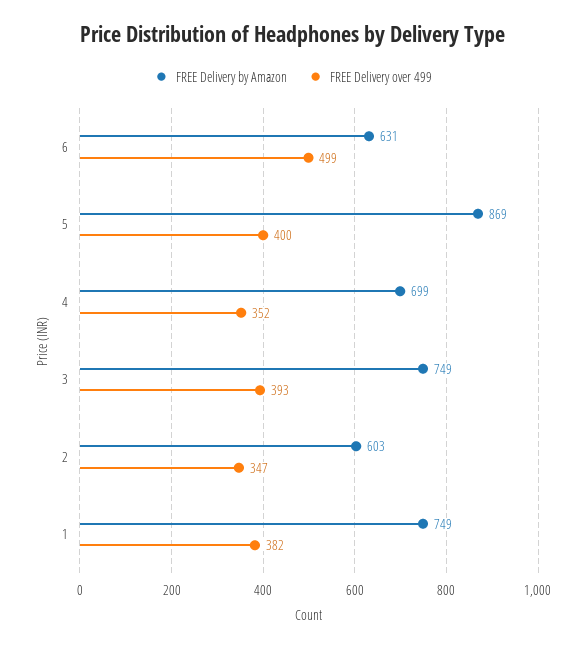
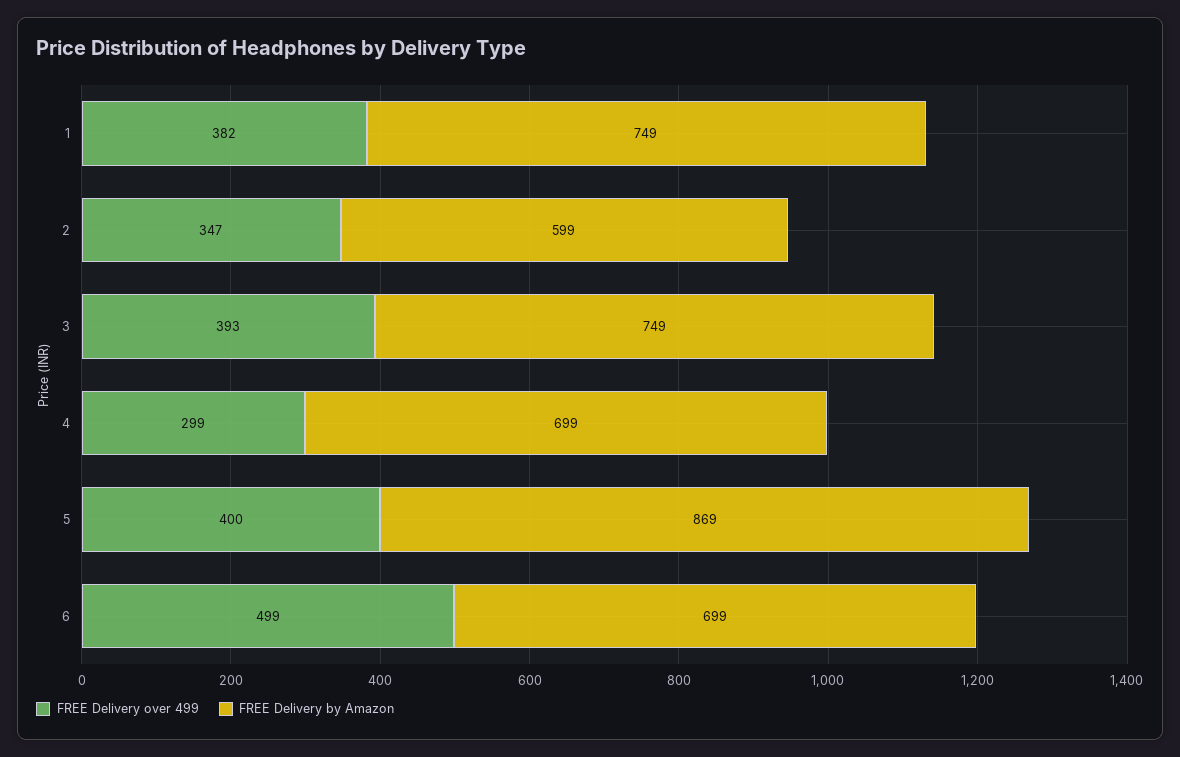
FREE Delivery by Amazon, 6: 631 -> 699
FREE Delivery over 499, 4: 352 -> 299
FREE Delivery by Amazon, 2: 603 -> 599

